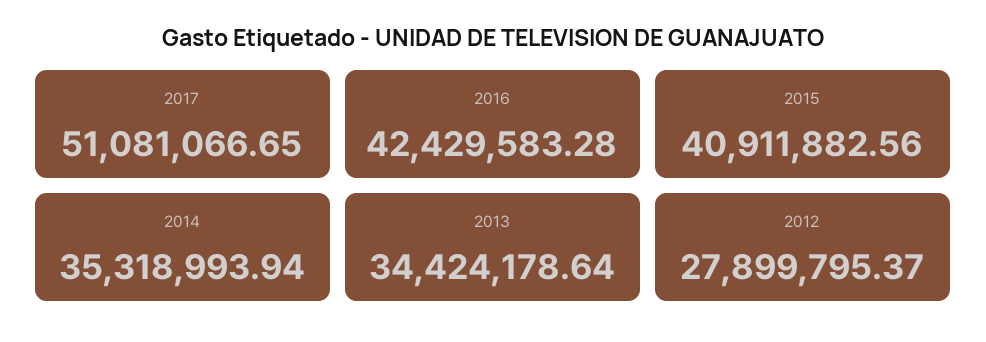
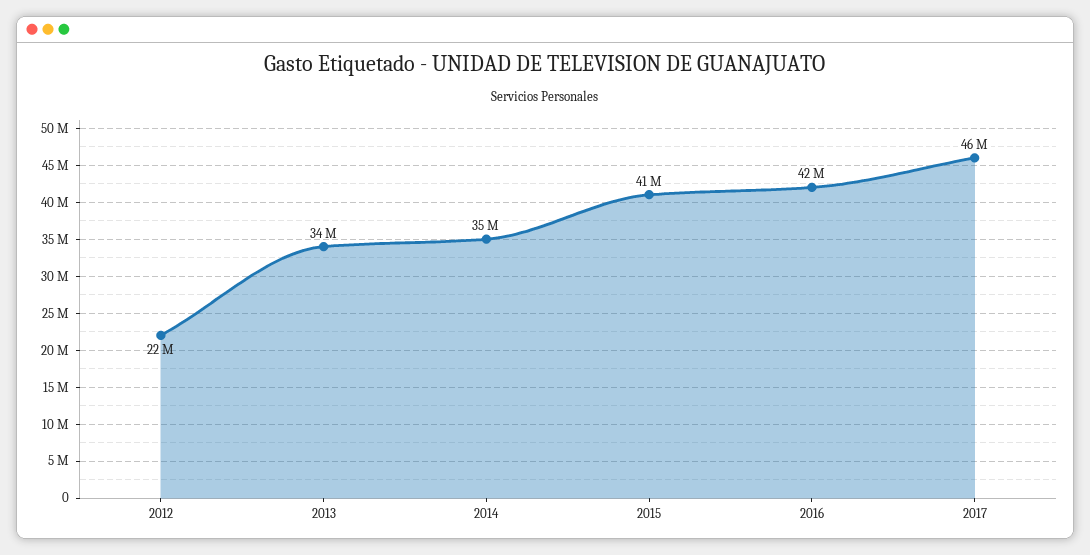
2017: 51081066.65 -> 46000000
2012: 27899795.37 -> 22000000

